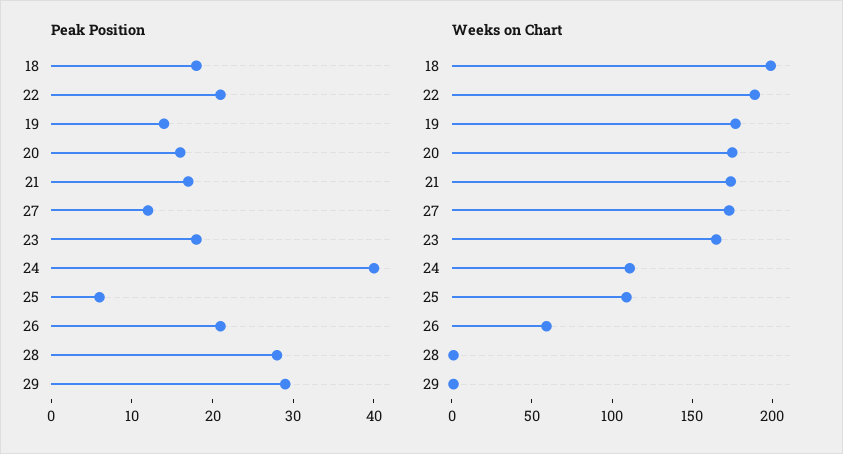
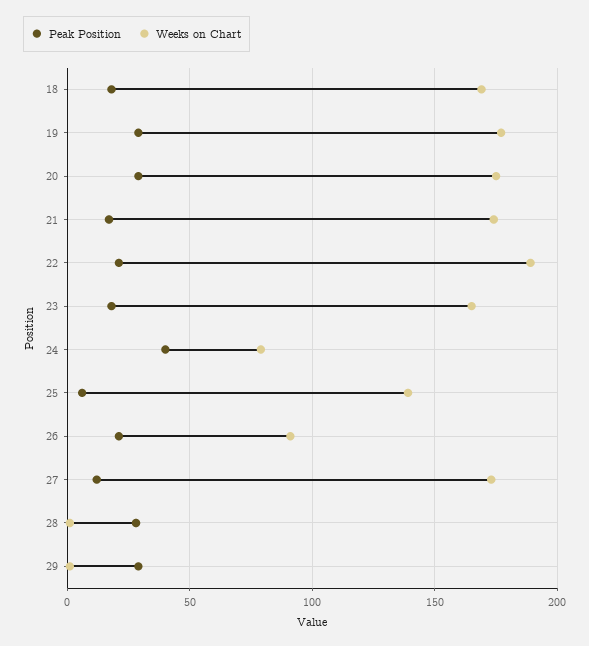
Peak Position, 19: 14 -> 30
Peak Position, 20: 16 -> 30
Weeks on Chart, 18: 200 -> 170
Weeks on Chart, 24: 110 -> 80
Weeks on Chart, 25: 110 -> 140
Weeks on Chart, 26: 60 -> 90

